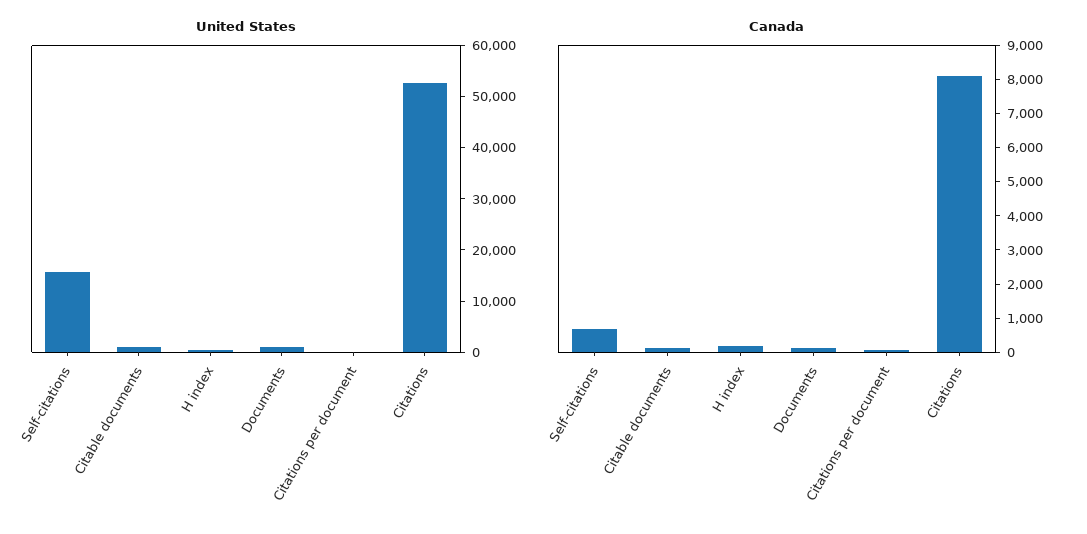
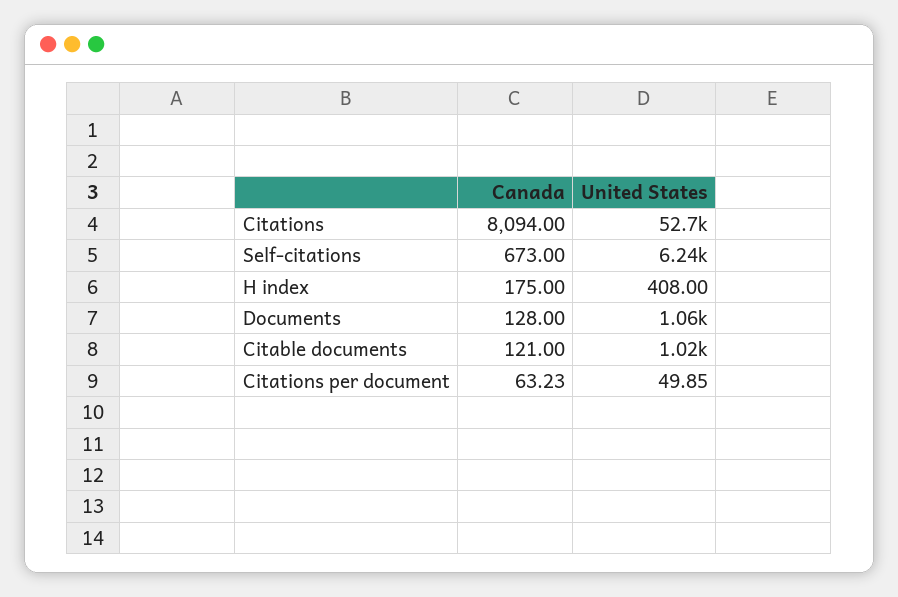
United States, Self-citations: 16000 -> 6240

